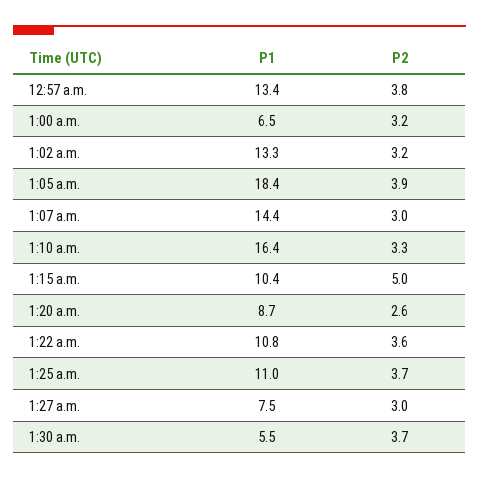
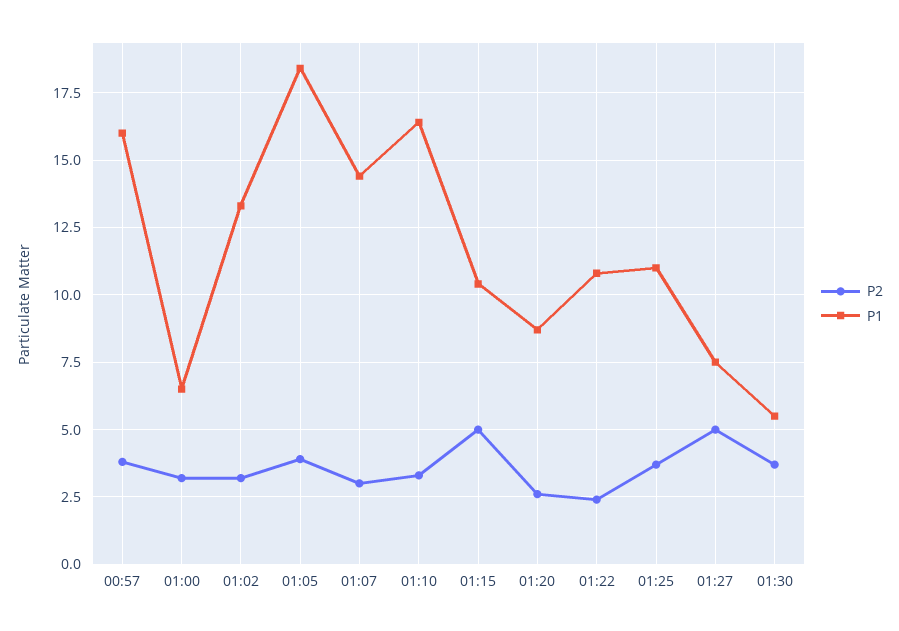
P1, 12:57 a.m.: 13.4 -> 16
P2, 1:22 a.m.: 3.6 -> 2.5
P2, 1:27 a.m.: 3 -> 5

